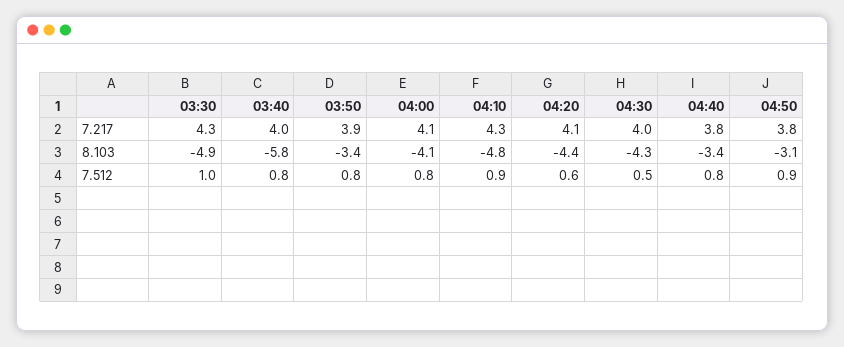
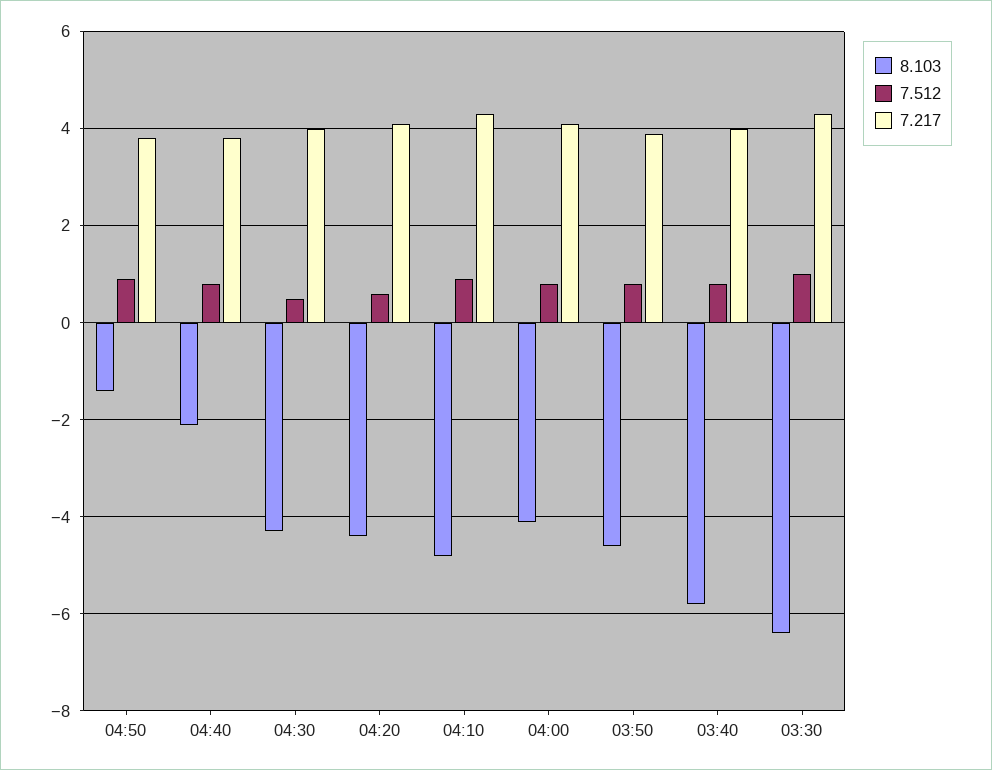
8.103, 03:30: -4.9 -> -6.5
8.103, 03:50: -3.4 -> -4.5
8.103, 04:40: -3.4 -> -2
8.103, 04:50: -3.1 -> -1.5

